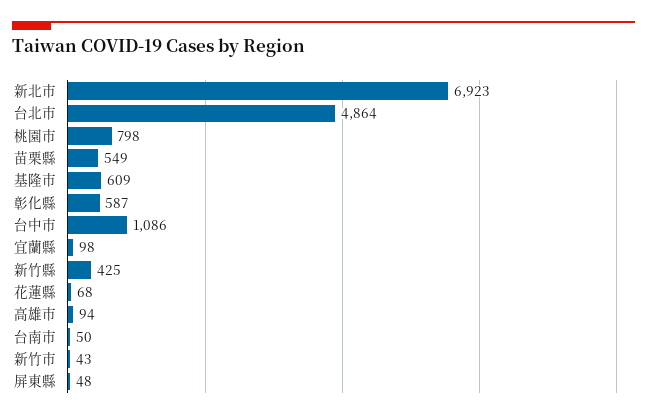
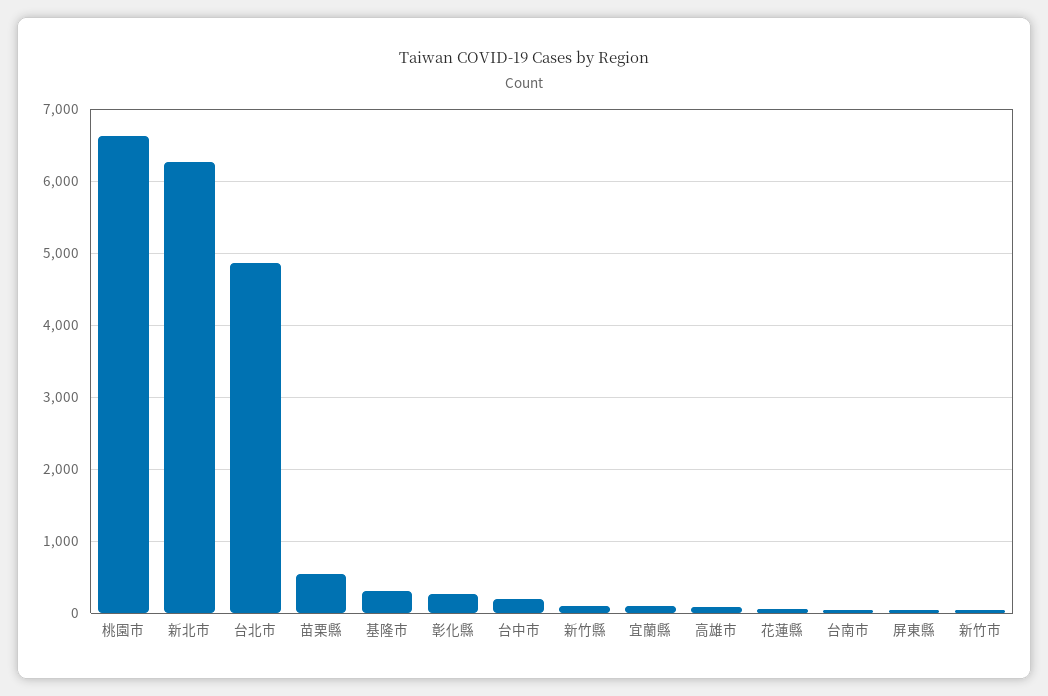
新北市: 6923 -> 6300
桃園市: 798 -> 6600
基隆市: 609 -> 300
彰化縣: 587 -> 300
台中市: 1086 -> 200
新竹縣: 425 -> 100

